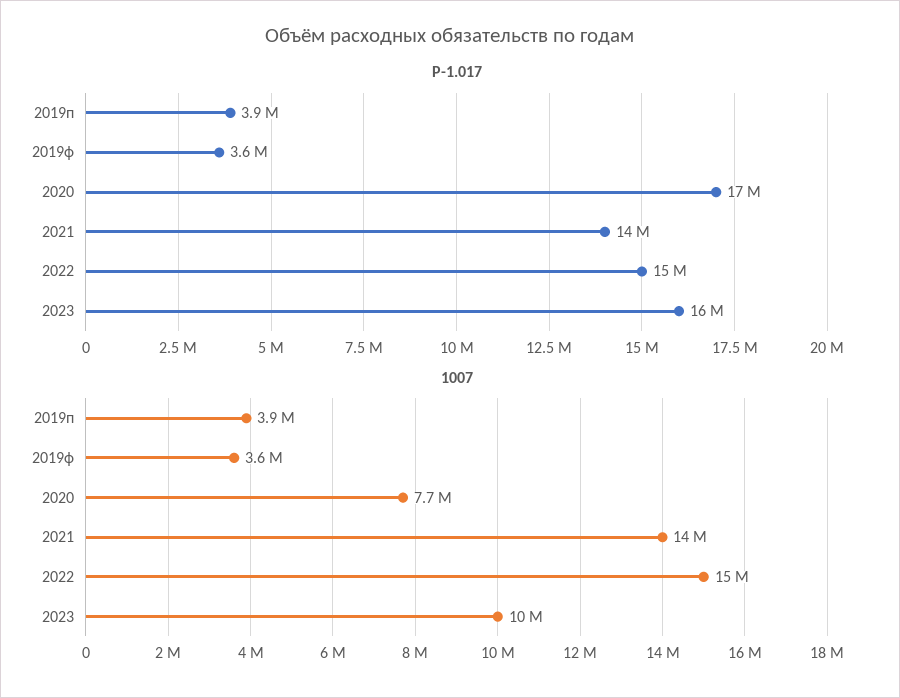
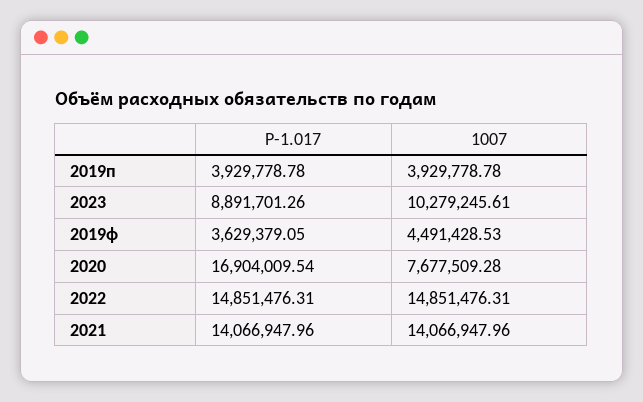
Р-1.017, 2023: 16000000 -> 8891701.26
1007, 2019ф: 3600000 -> 4491428.53

